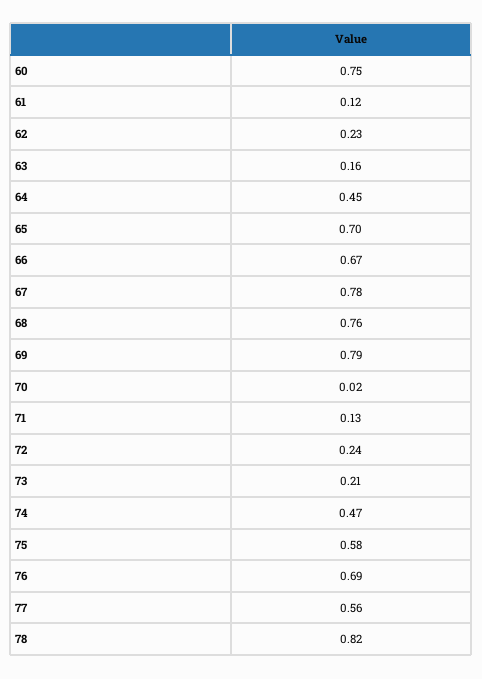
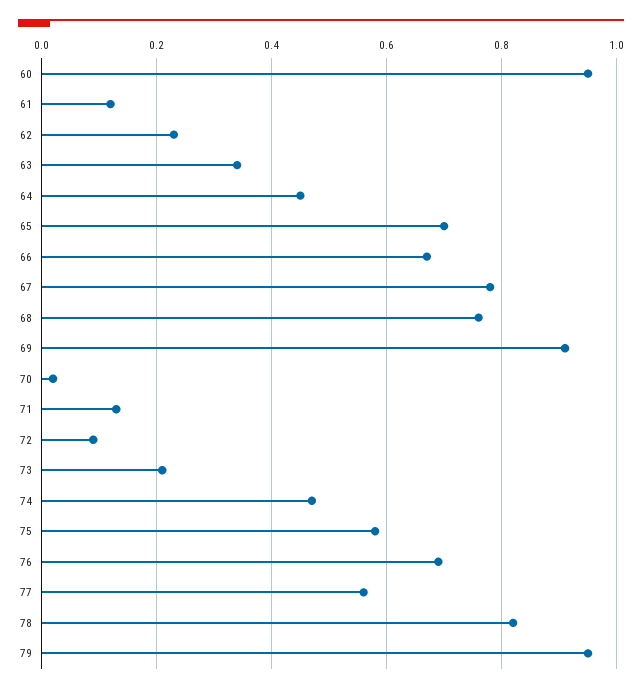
60: 0.75 -> 0.95
63: 0.16 -> 0.35
69: 0.79 -> 0.9
72: 0.24 -> 0.1
79: none -> 0.95

